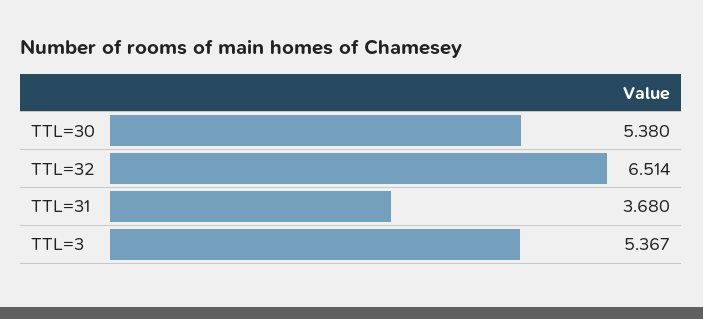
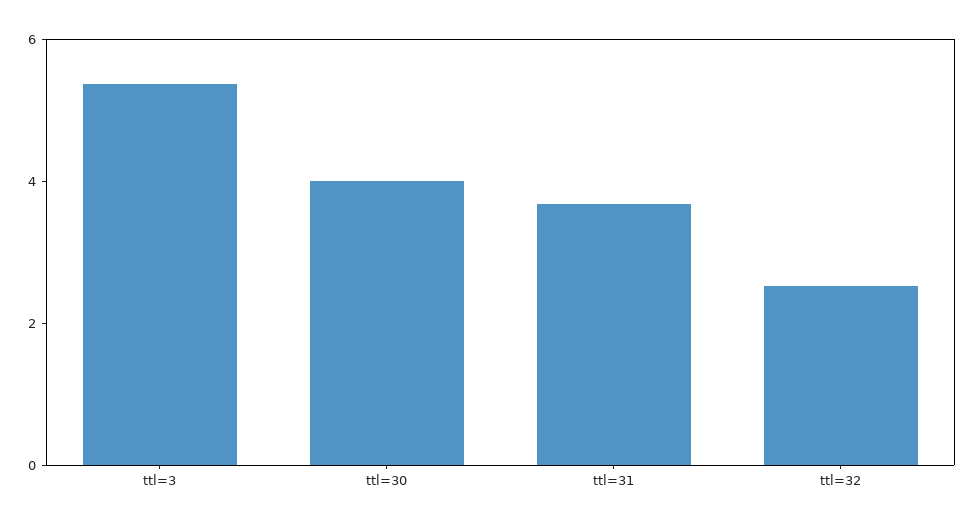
TTL=30: 5.38 -> 4
TTL=32: 6.514 -> 2.5

